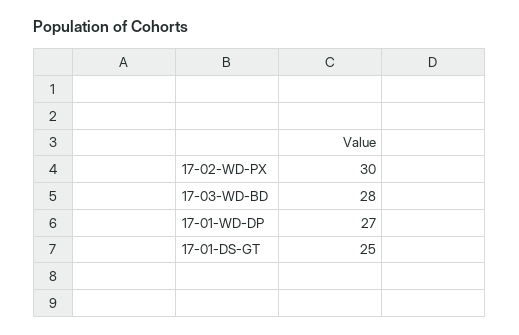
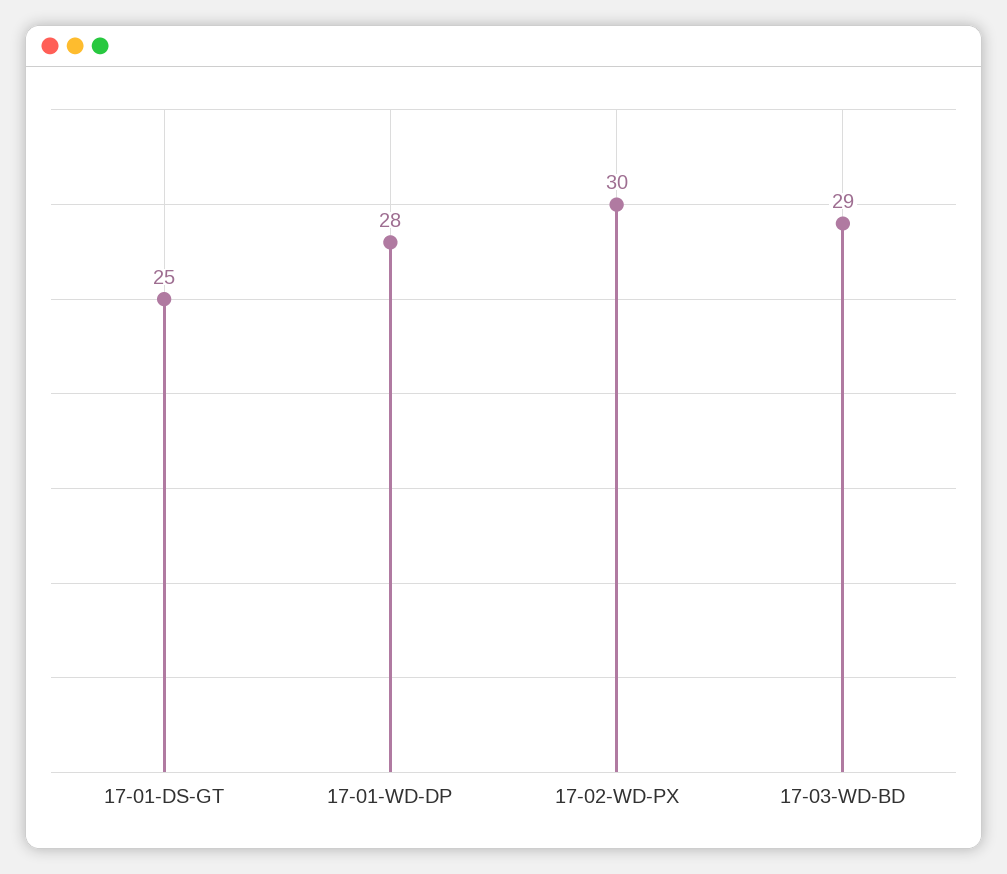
17-03-WD-BD: 28 -> 29
17-01-WD-DP: 27 -> 28

